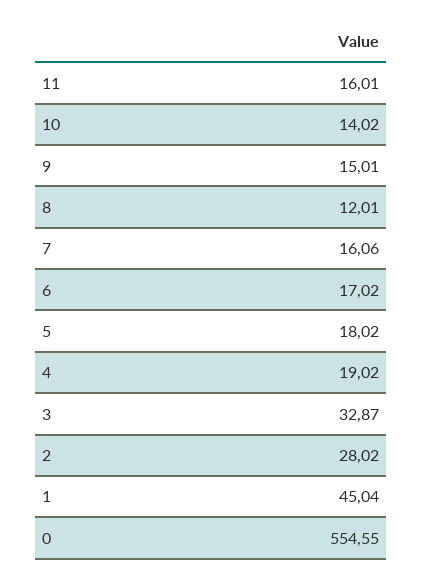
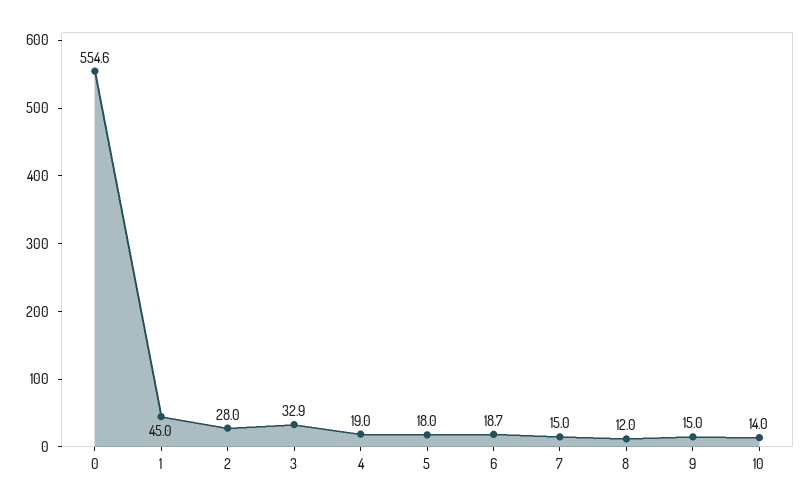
11: 16.01 -> none
7: 16.06 -> 15
6: 17.02 -> 18.7

